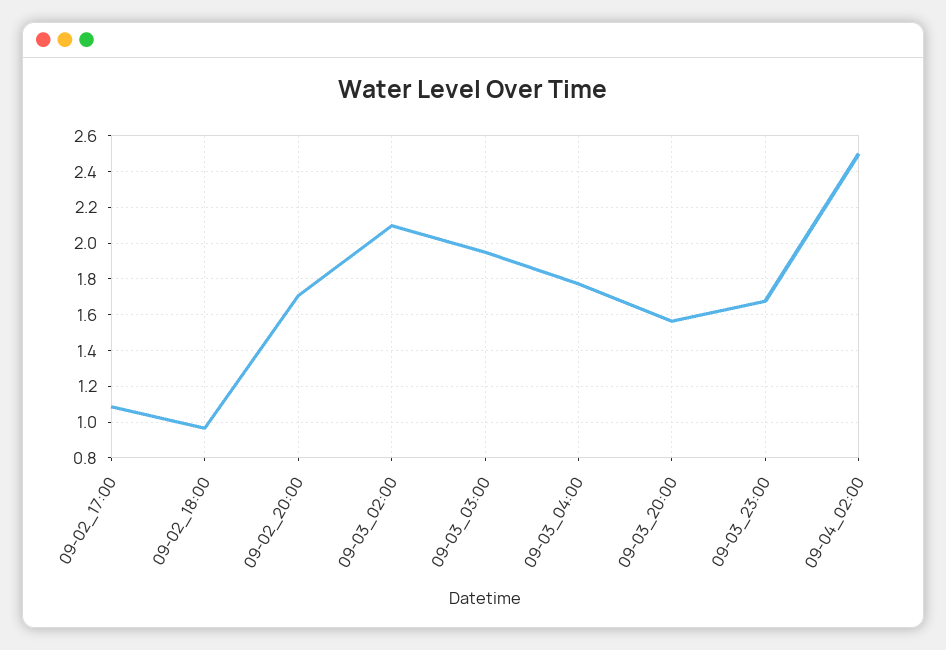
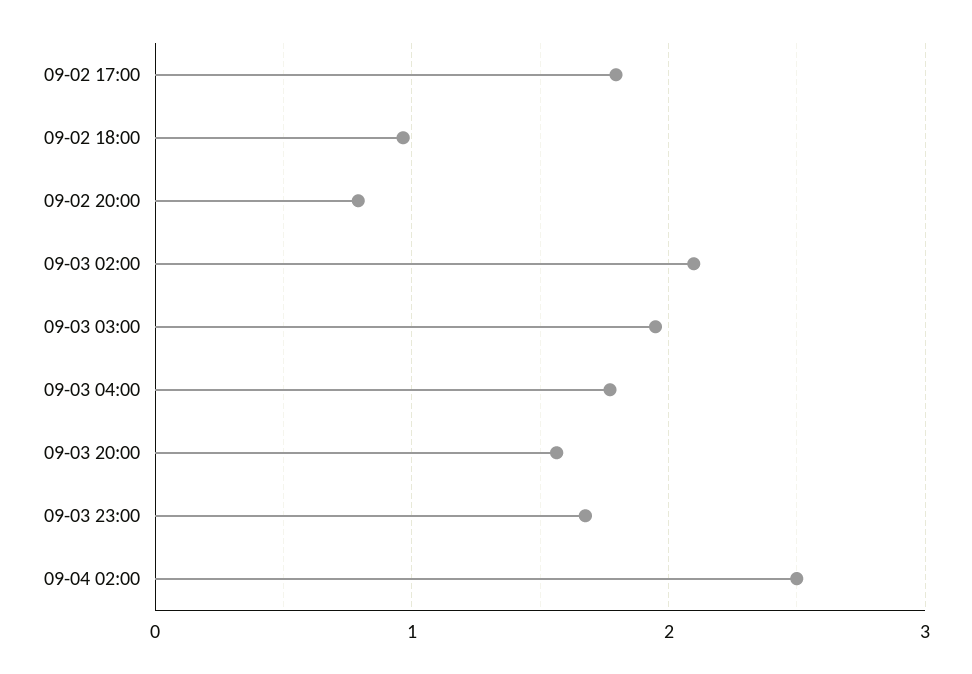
09-02_17:00: 1.1 -> 1.8
09-02_20:00: 1.7 -> 0.8

